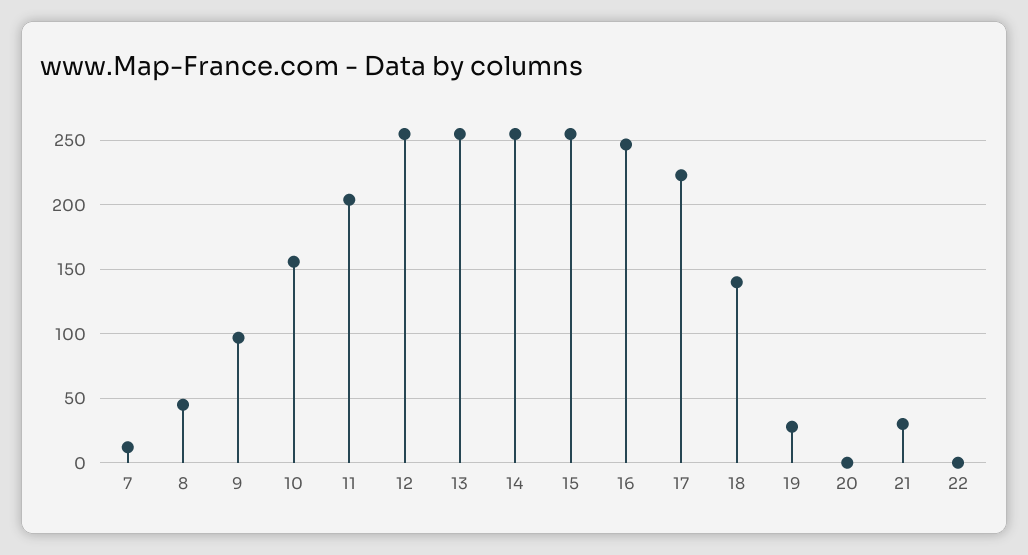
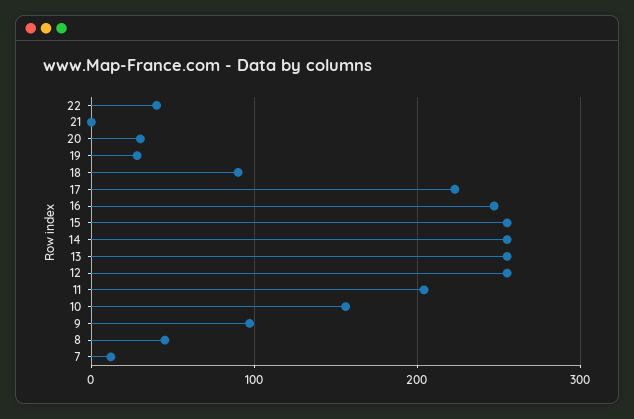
18: 140 -> 90
20: 0 -> 30
21: 30 -> 0
22: 0 -> 40

